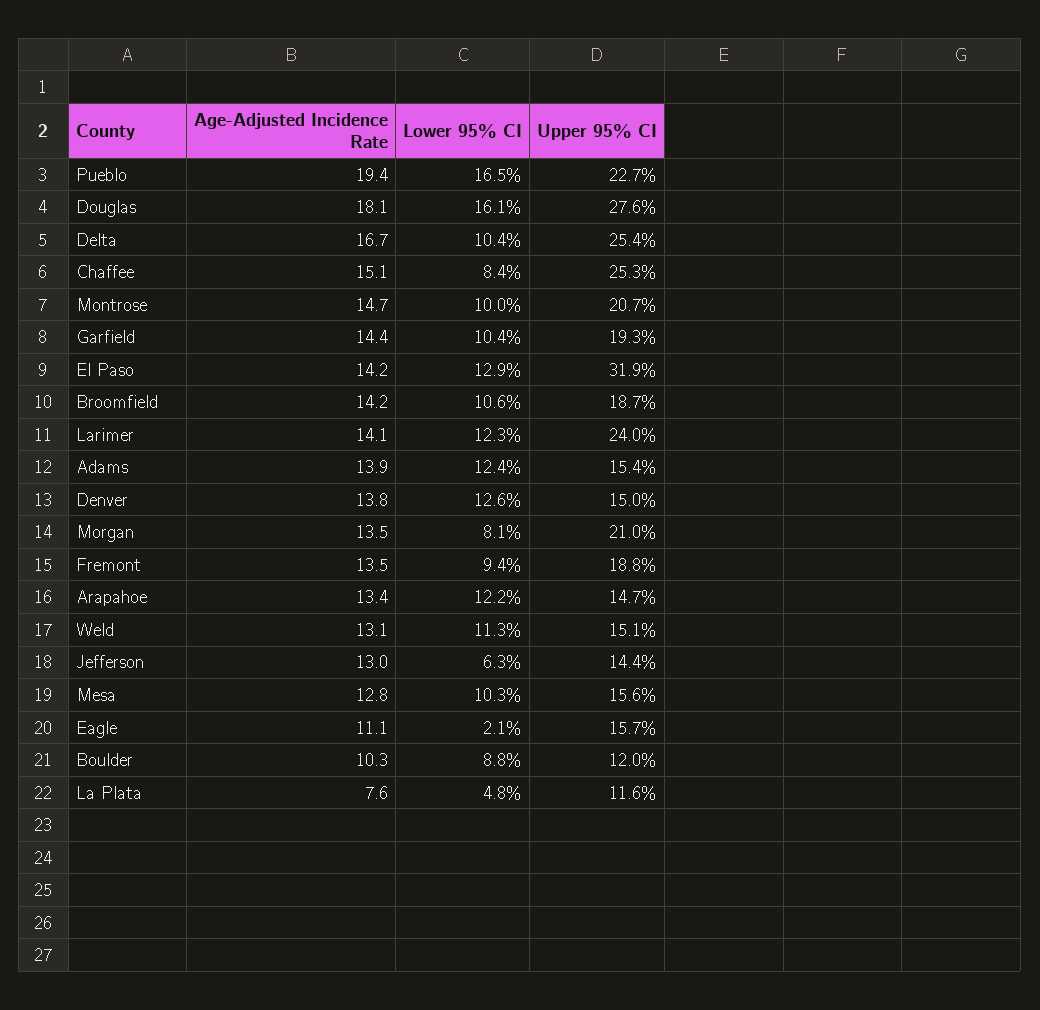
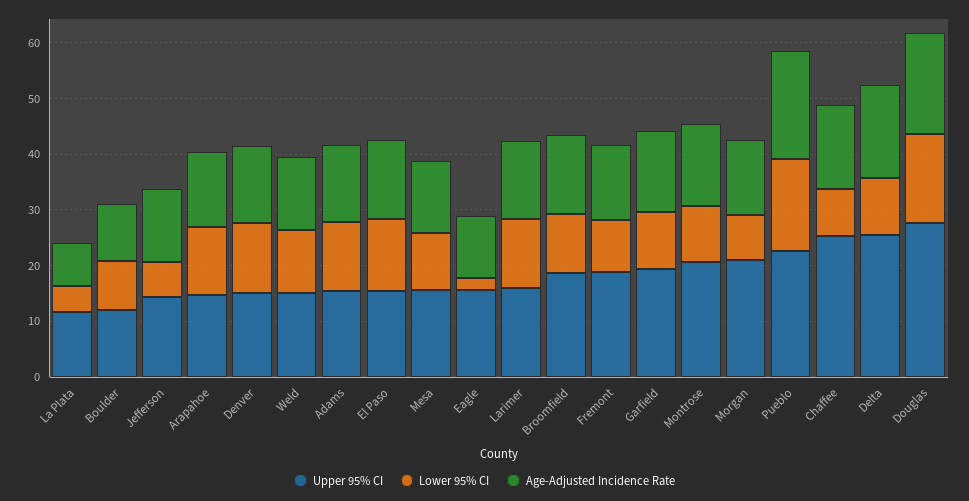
Upper 95% CI, El Paso: 31.9 -> 16
Upper 95% CI, Larimer: 24 -> 16

